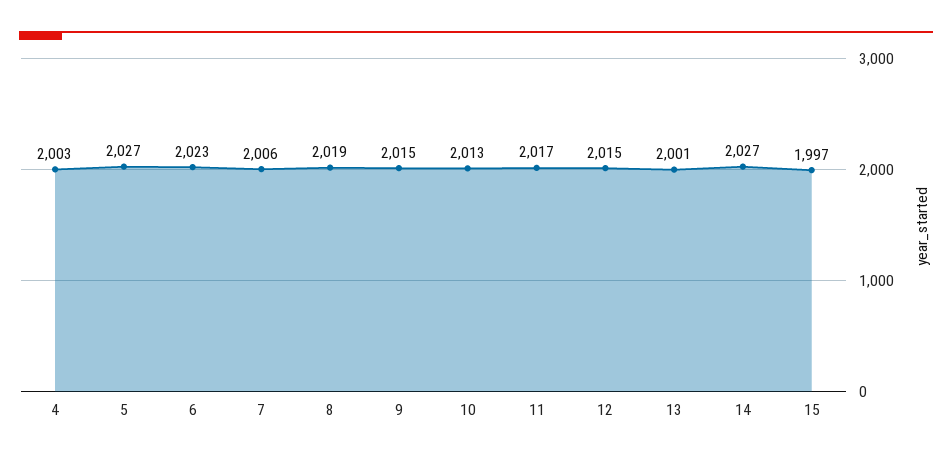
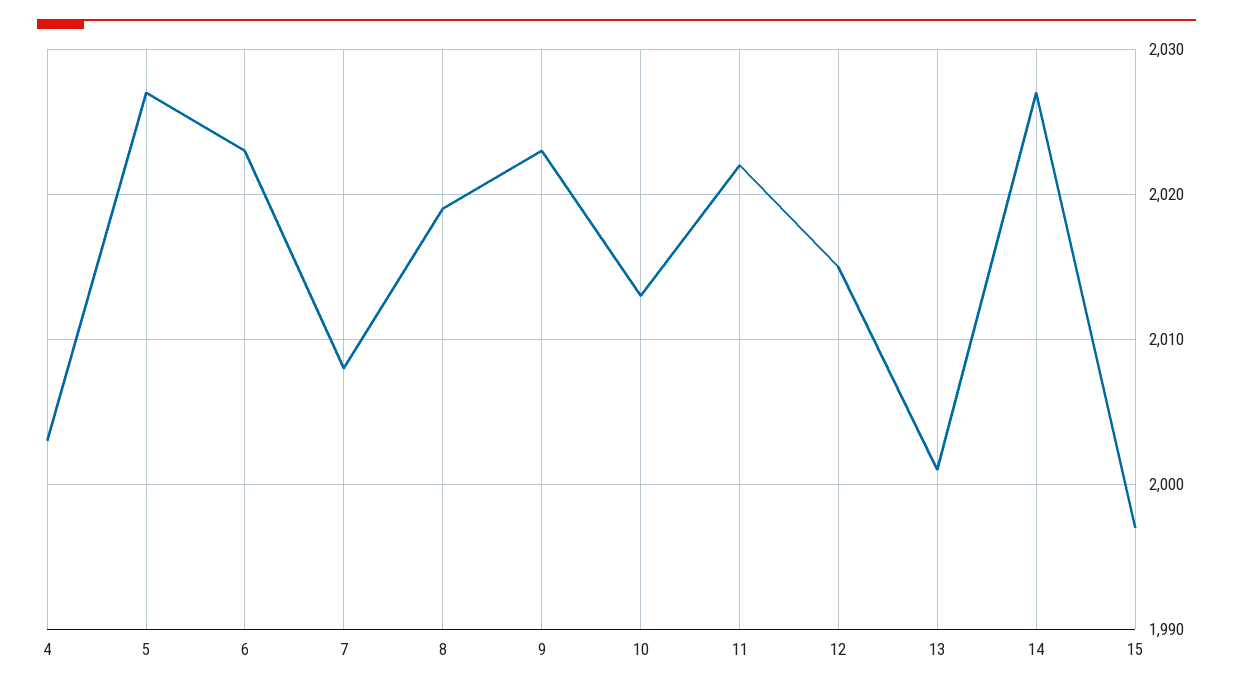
7: 2006 -> 2008
9: 2015 -> 2023
11: 2017 -> 2022

